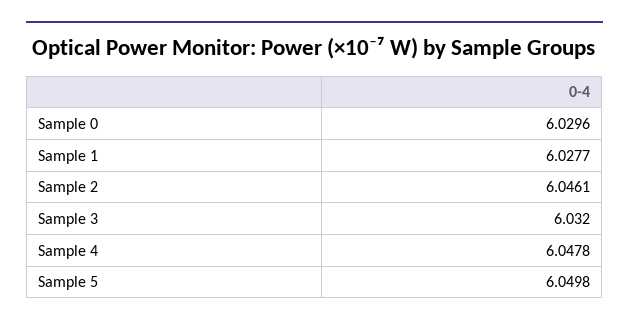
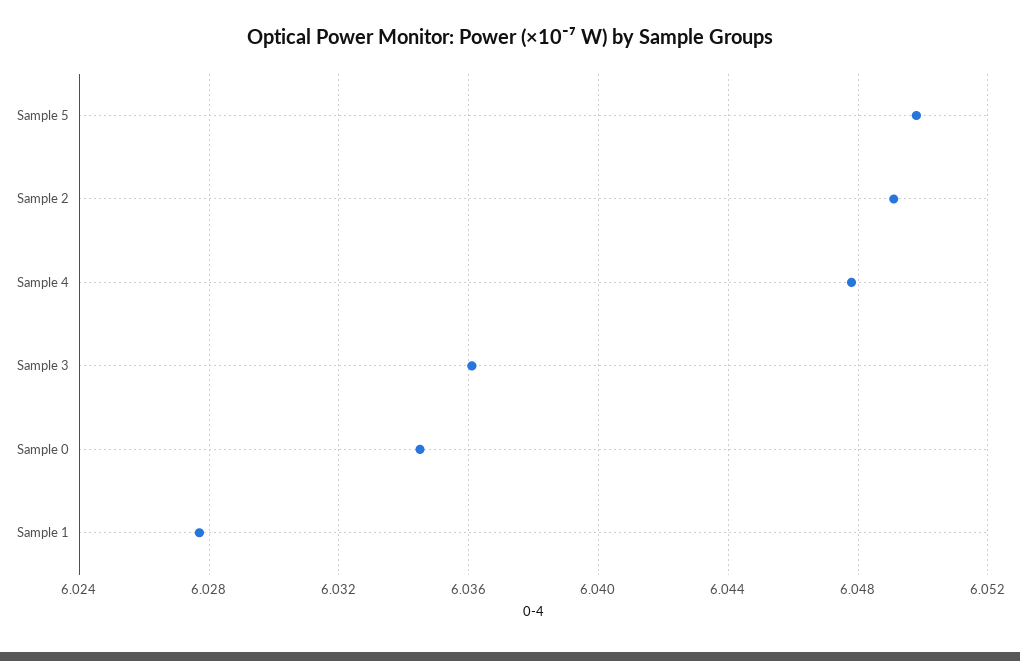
Sample 0: 6.0296 -> 6.0345
Sample 2: 6.0461 -> 6.049
Sample 3: 6.032 -> 6.036

